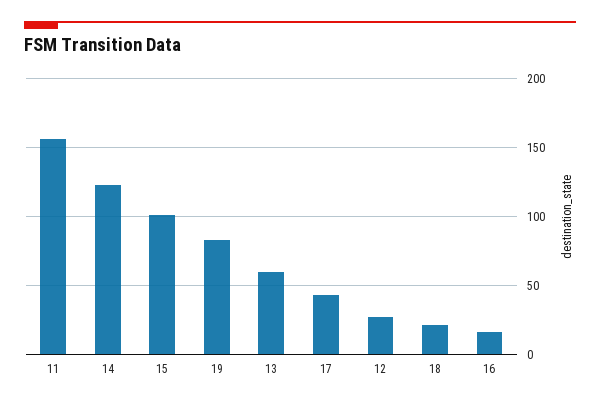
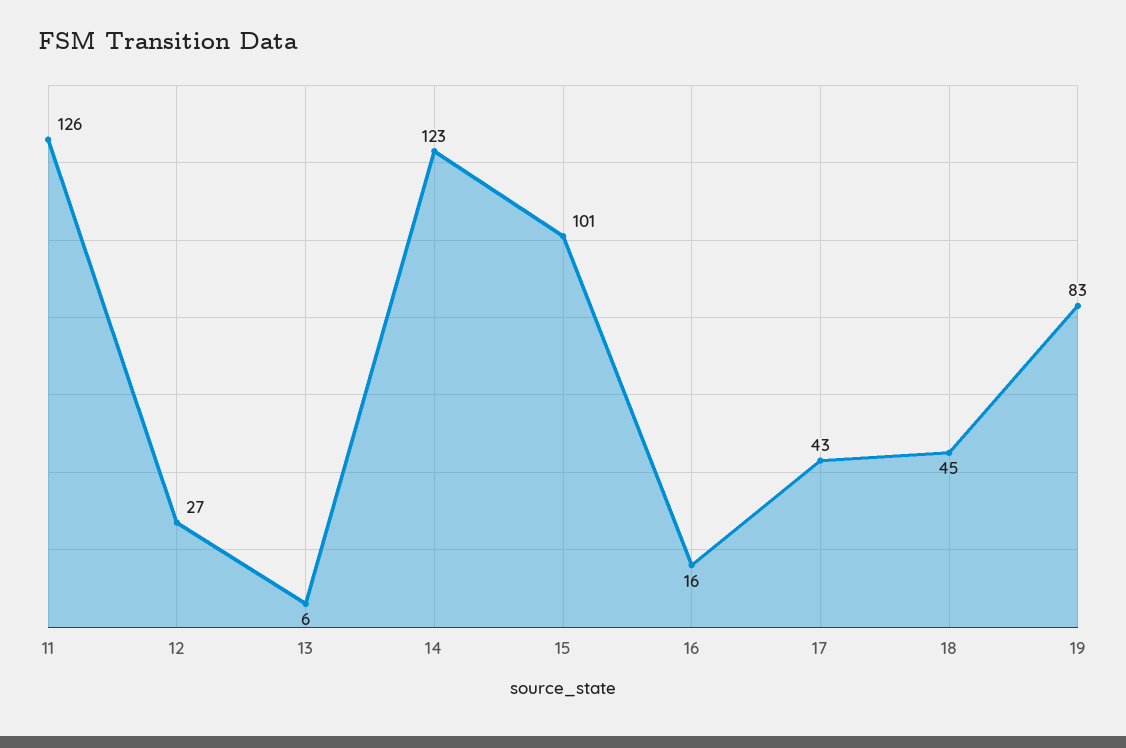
11: 155 -> 126
13: 60 -> 6
18: 20 -> 45

